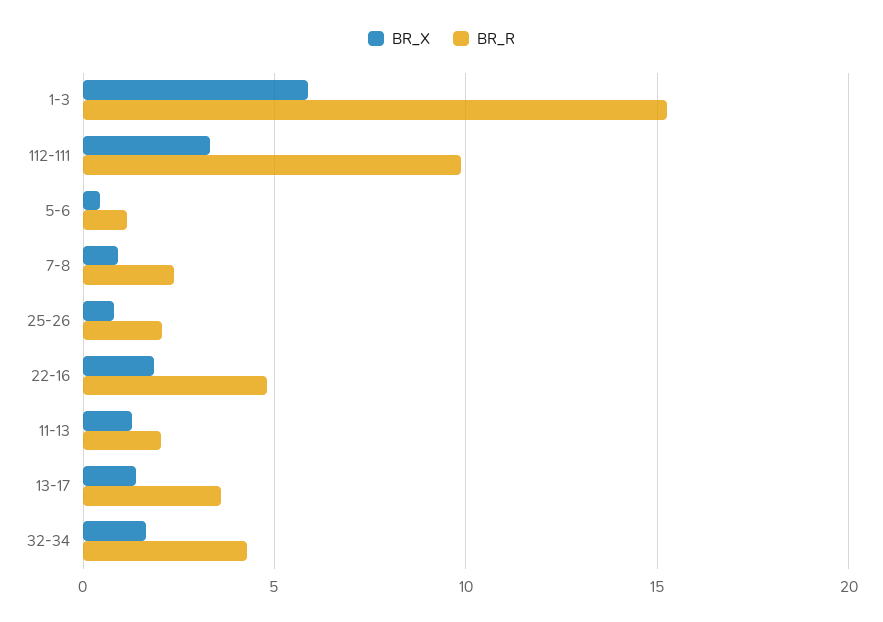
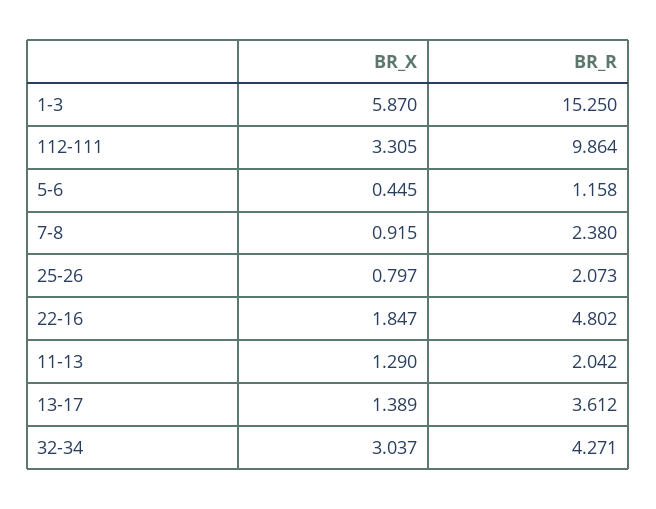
BR_X, 32-34: 1.5 -> 3.037

